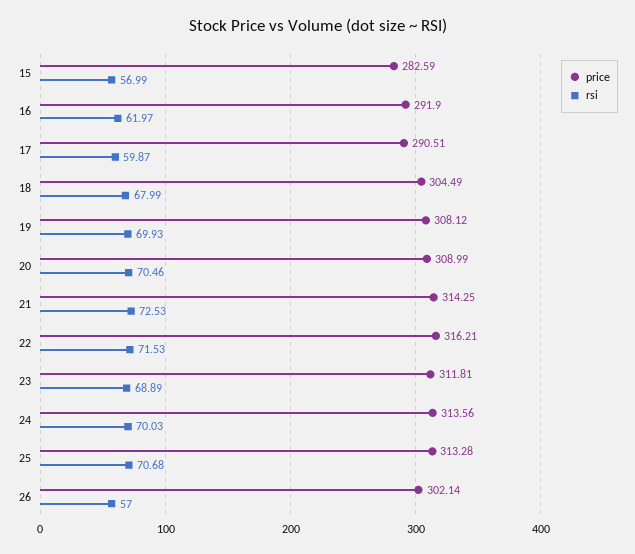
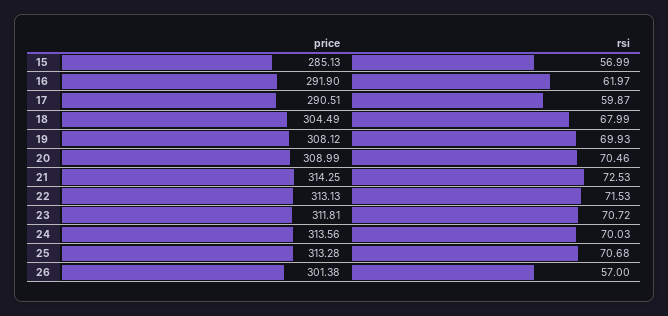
price, 15: 282.59 -> 285.13
price, 22: 316.21 -> 313.13
rsi, 23: 68.89 -> 70.72
price, 26: 302.14 -> 301.38

